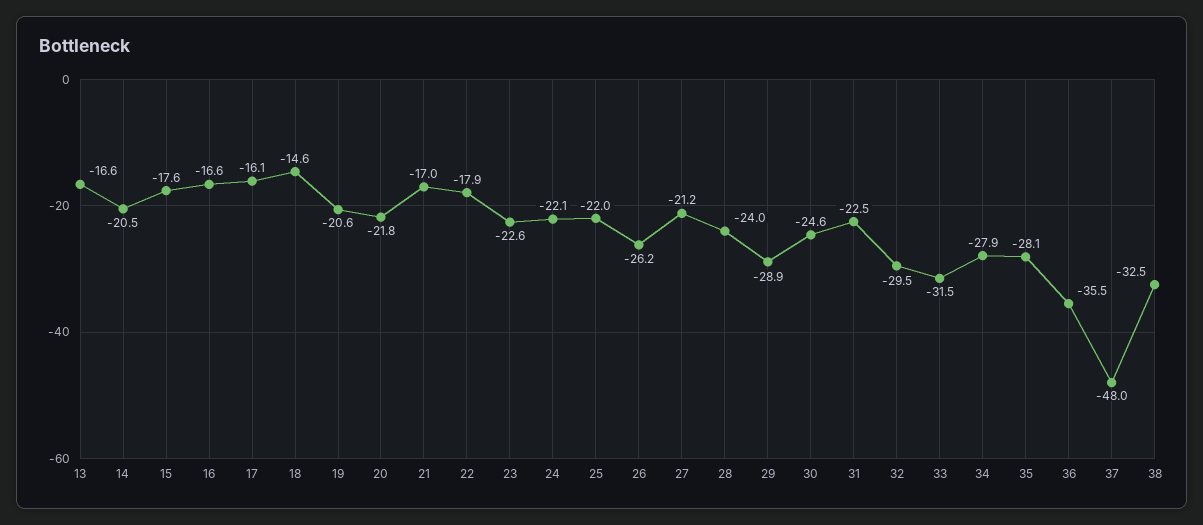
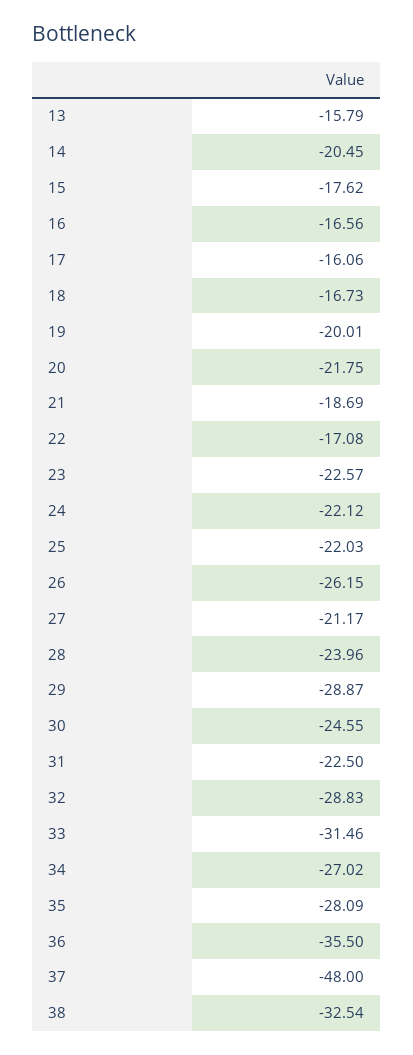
13: -16.6 -> -15.79
18: -14.6 -> -16.73
19: -20.6 -> -20.01
21: -17 -> -18.69
22: -17.9 -> -17.08
32: -29.5 -> -28.83
34: -27.9 -> -27.02

